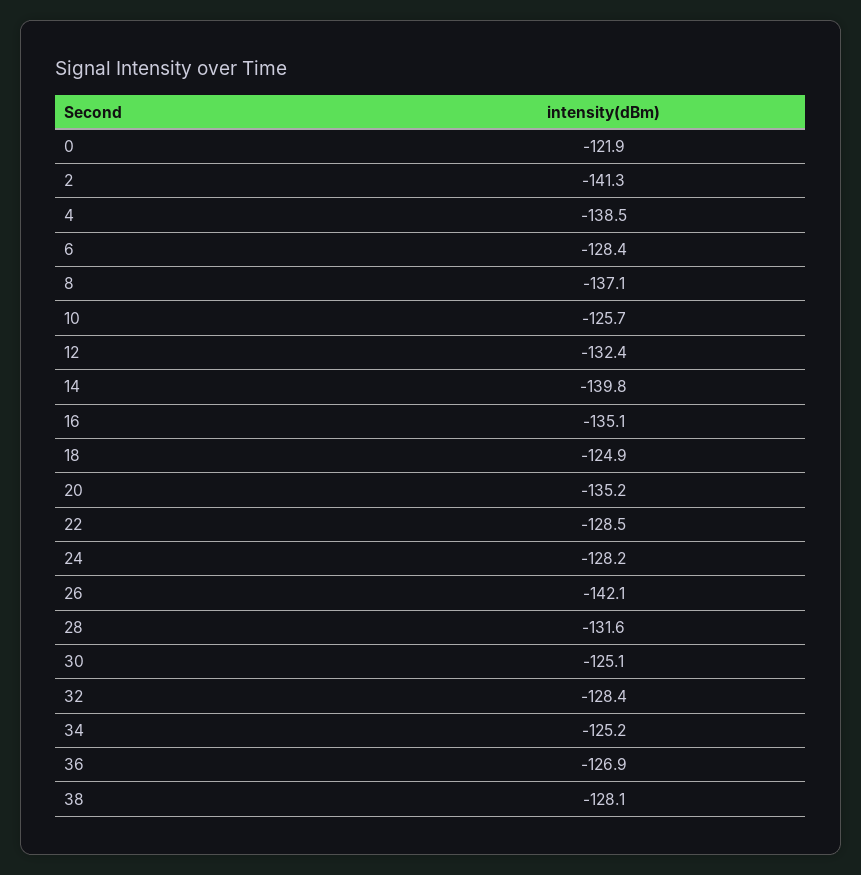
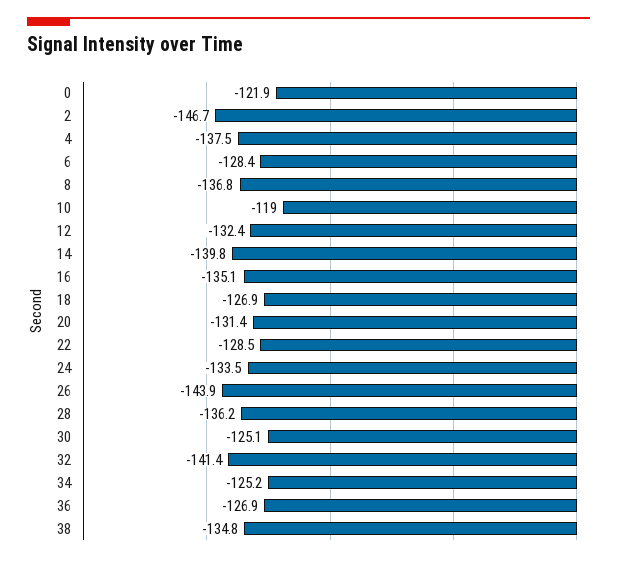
2: -141.3 -> -146.7
4: -138.5 -> -137.5
8: -137.1 -> -136.8
10: -125.7 -> -119
18: -124.9 -> -126.9
20: -135.2 -> -131.4
24: -128.2 -> -133.5
26: -142.1 -> -143.9
28: -131.6 -> -136.2
32: -128.4 -> -141.4
38: -128.1 -> -134.8

